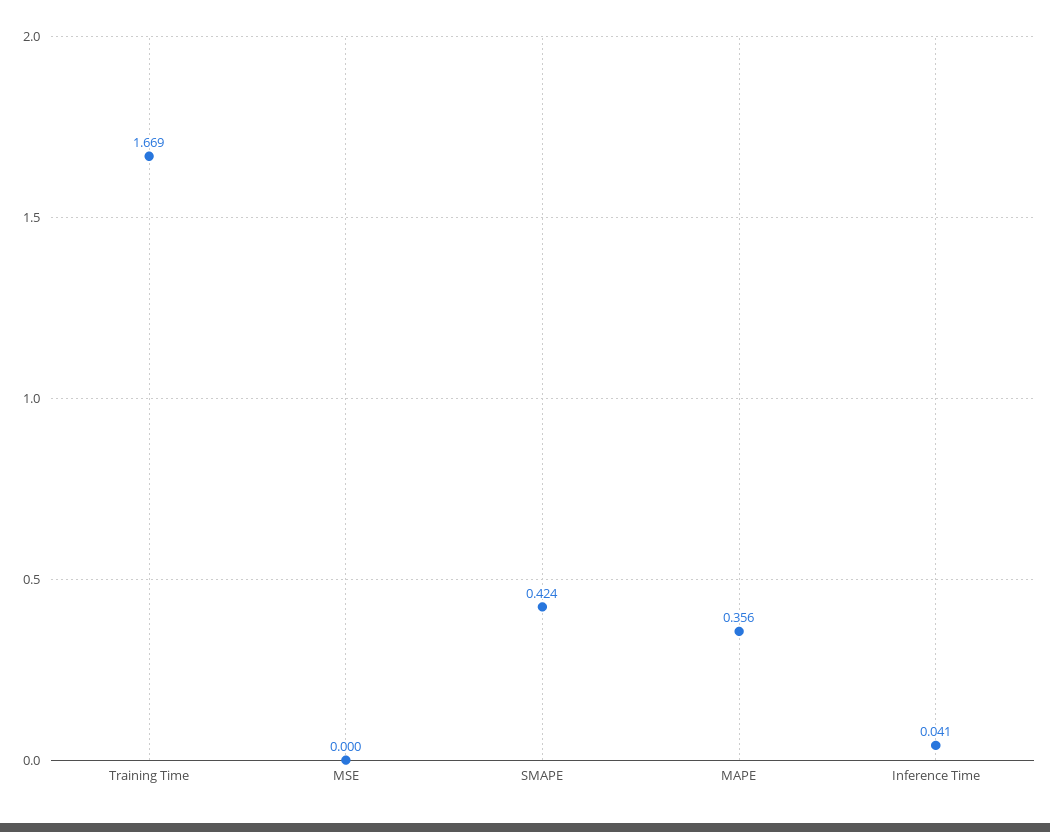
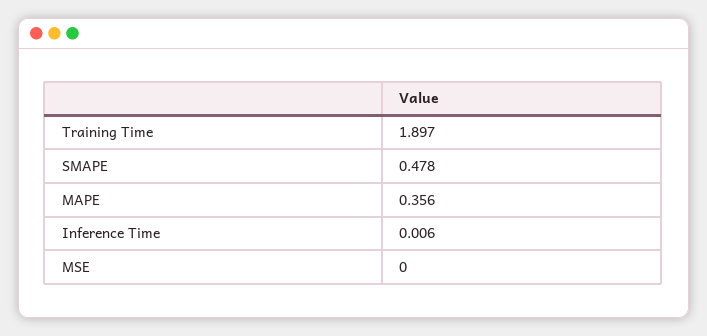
Training Time: 1.669 -> 1.897
SMAPE: 0.424 -> 0.478
Inference Time: 0.041 -> 0.006

